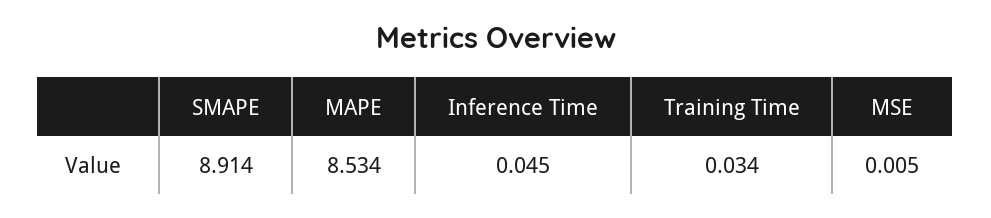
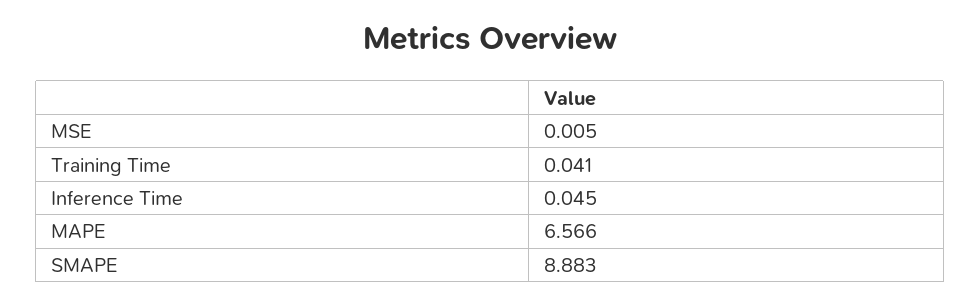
SMAPE: 8.914 -> 8.883
MAPE: 8.534 -> 6.566
Training Time: 0.034 -> 0.041

